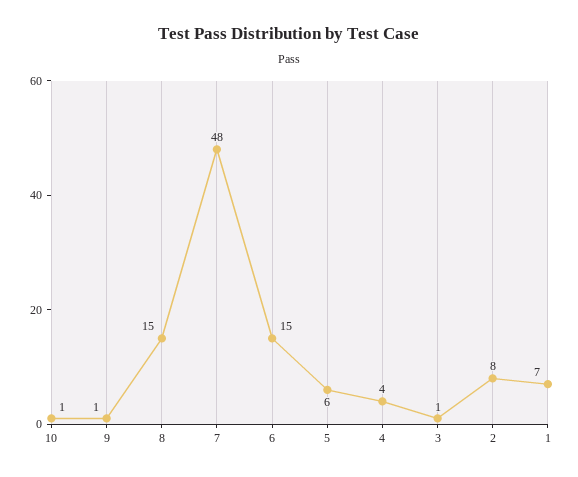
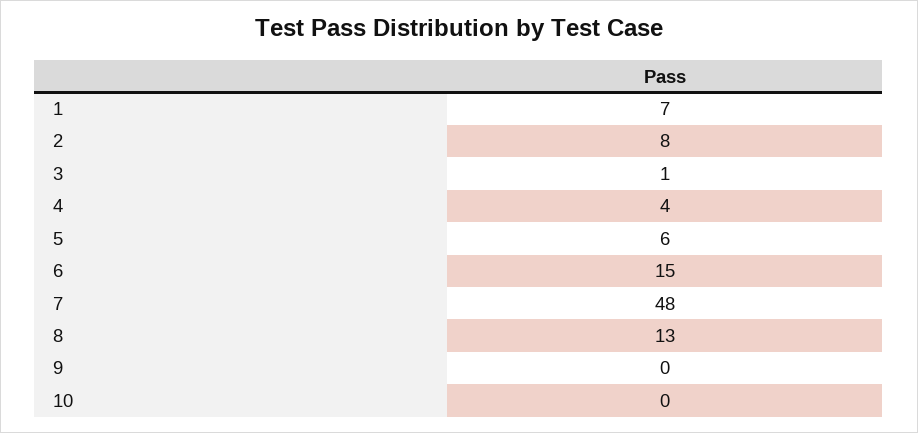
10: 1 -> 0
9: 1 -> 0
8: 15 -> 13

